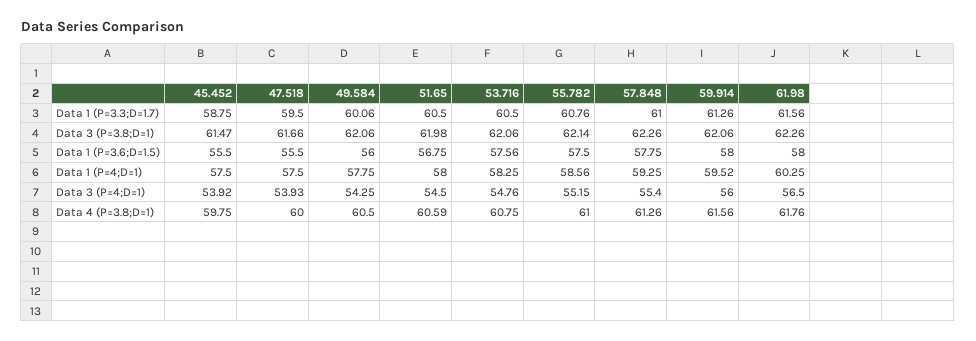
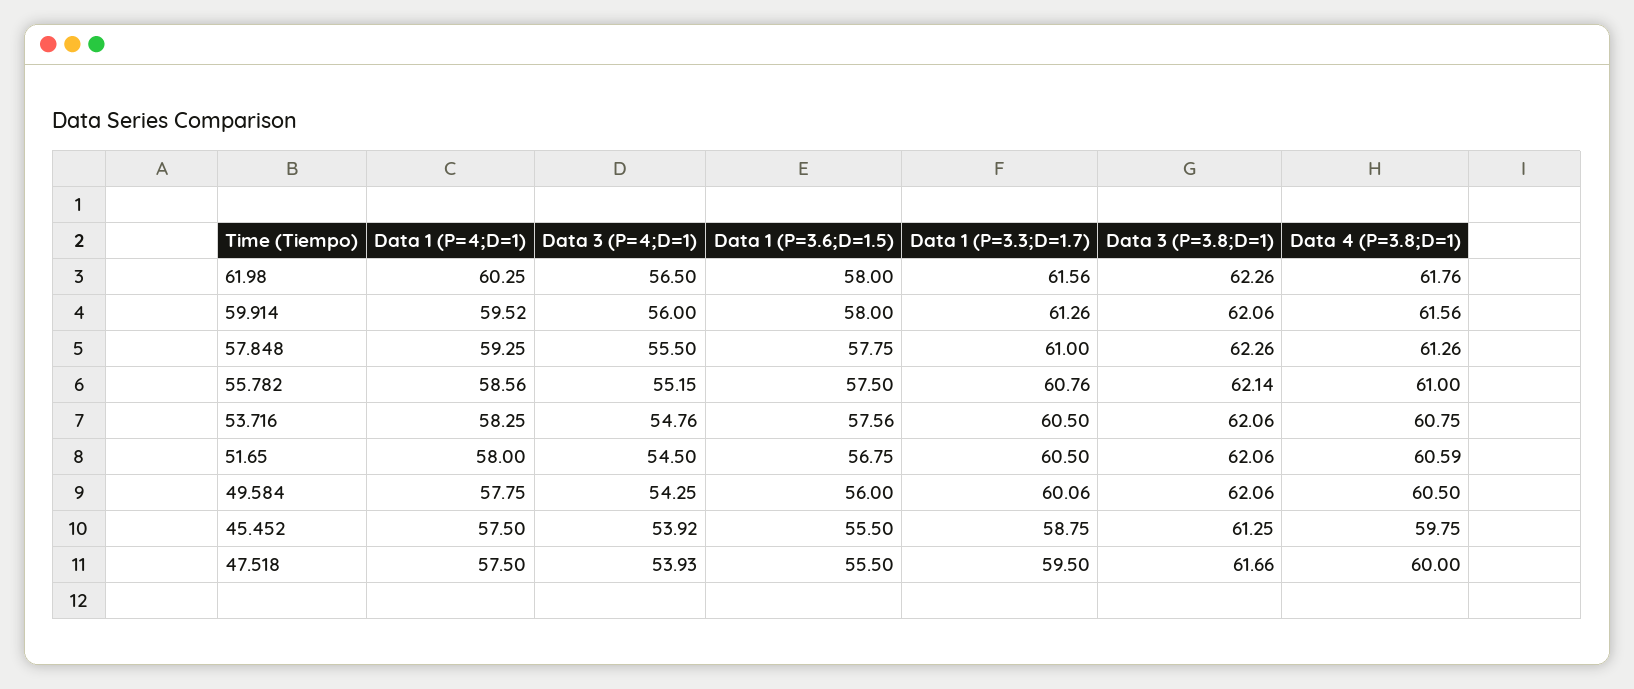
45.452, Data 3 (P=3.8;D=1): 61.47 -> 61.25
51.65, Data 3 (P=3.8;D=1): 61.98 -> 62.06
57.848, Data 3 (P=4;D=1): 55.4 -> 55.5

